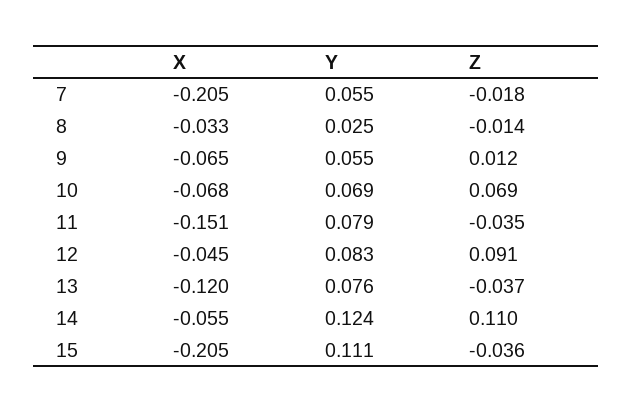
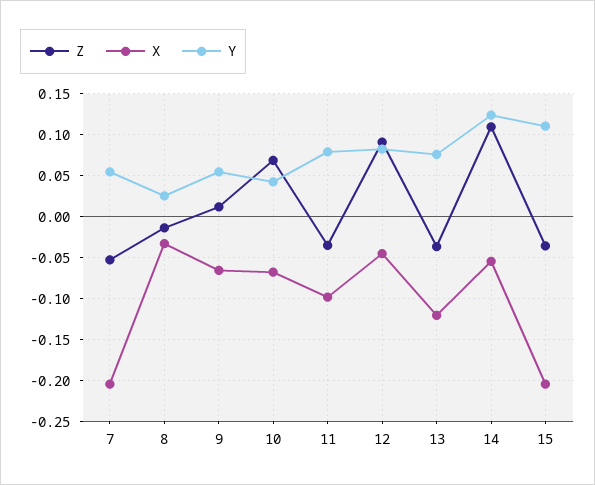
Z, 7: -0.018 -> -0.05
Y, 10: 0.069 -> 0.04
X, 11: -0.151 -> -0.1

